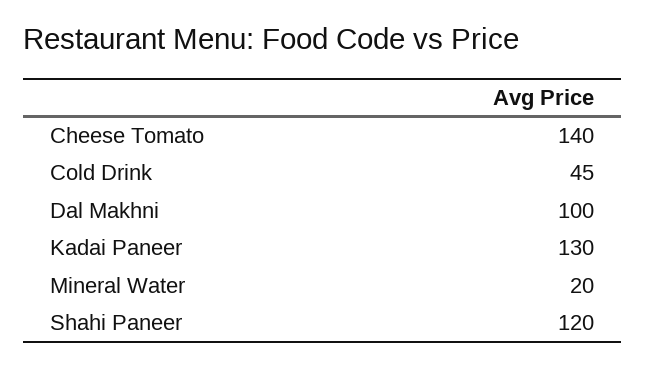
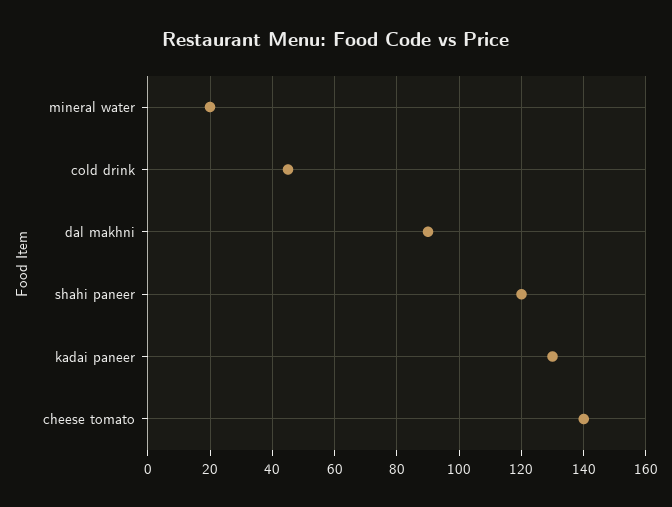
Dal Makhni: 100 -> 90

